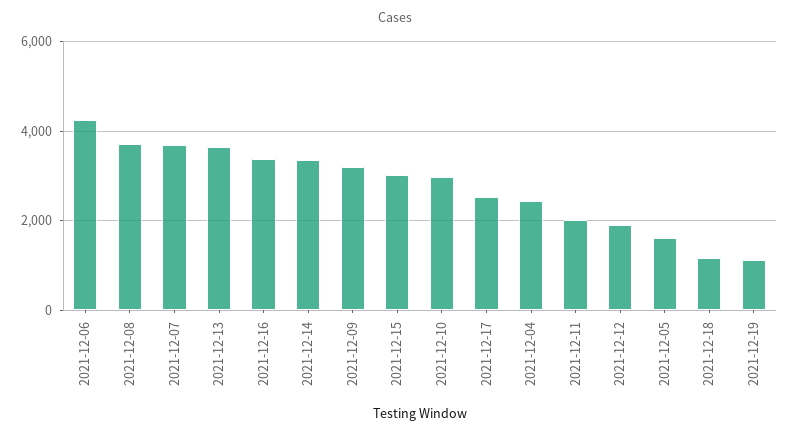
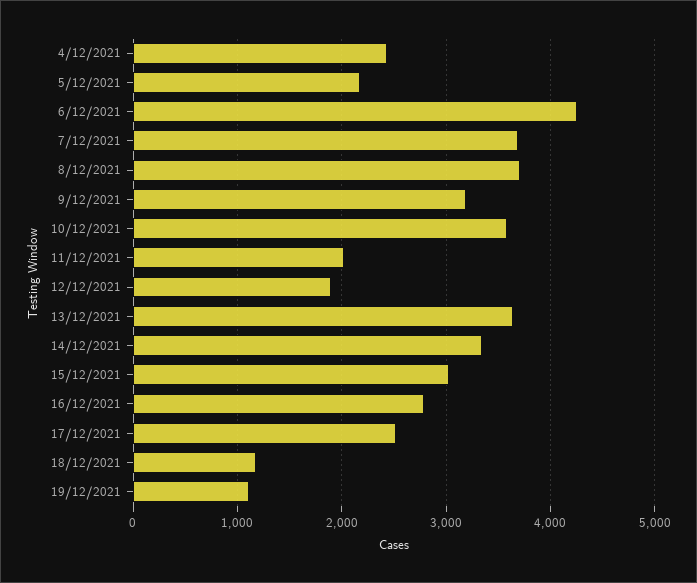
2021-12-16: 3400 -> 2800
2021-12-10: 3000 -> 3600
2021-12-05: 1600 -> 2200

